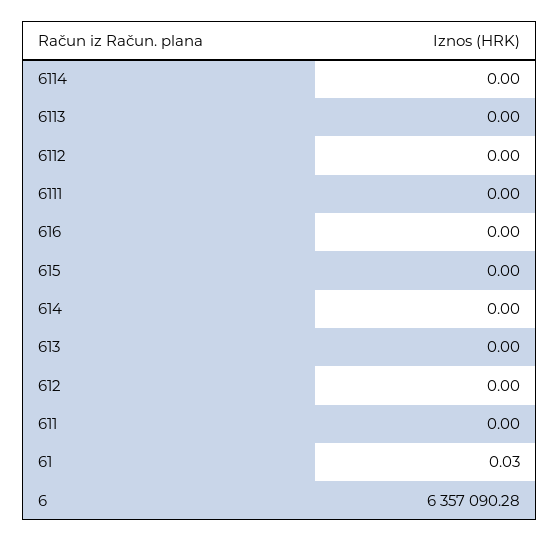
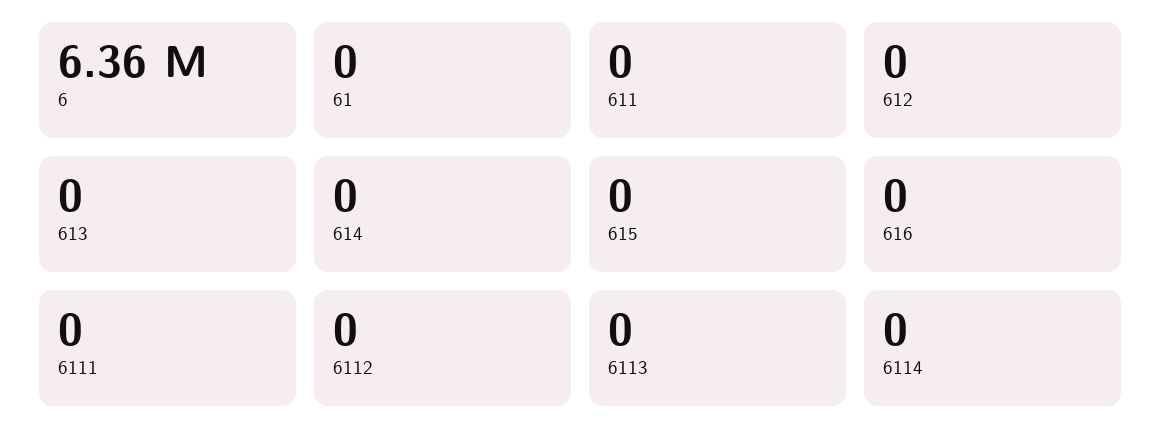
61: 0.03 -> 0

